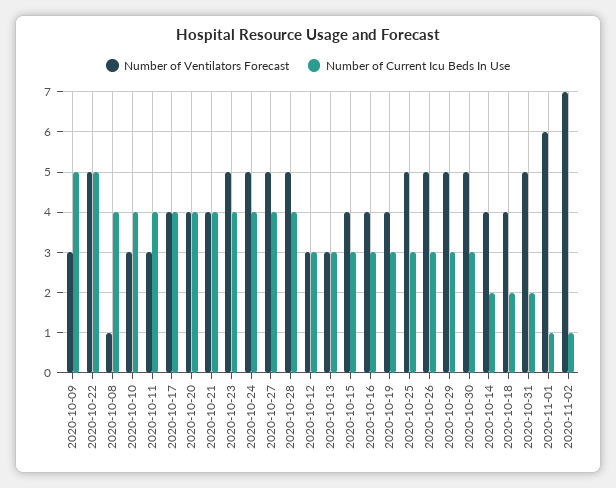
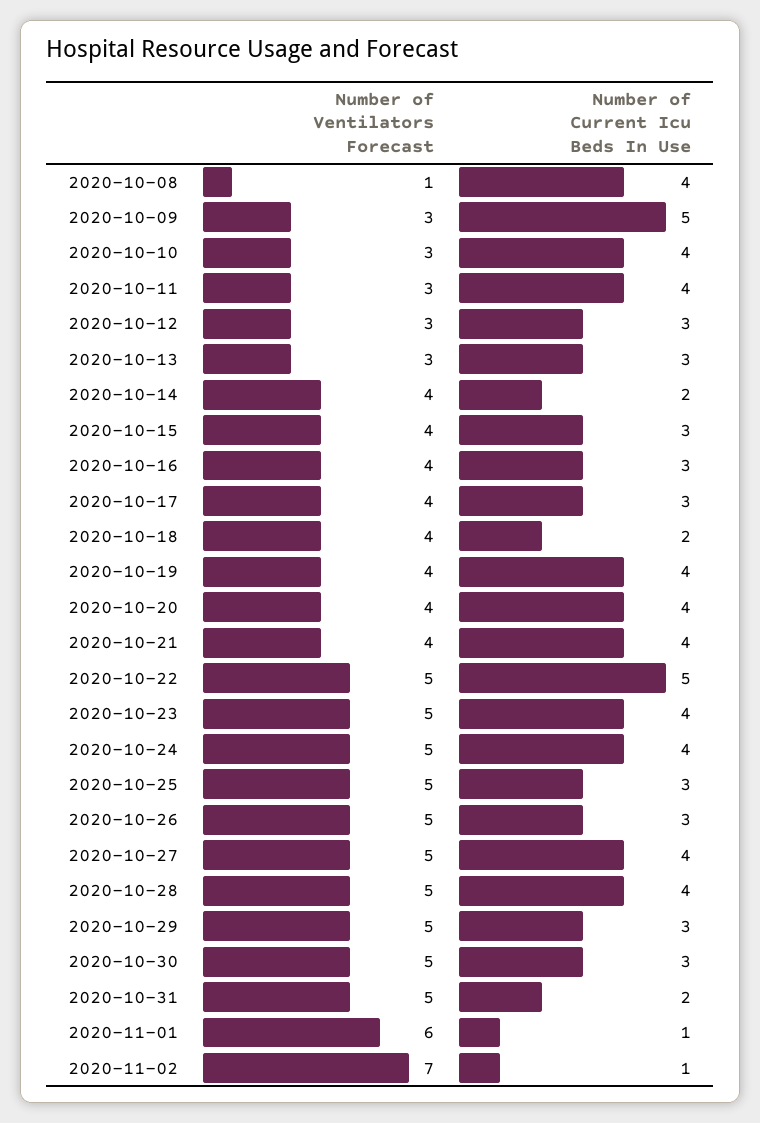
Number of Current Icu Beds In Use, 2020-10-17: 4 -> 3
Number of Current Icu Beds In Use, 2020-10-19: 3 -> 4

